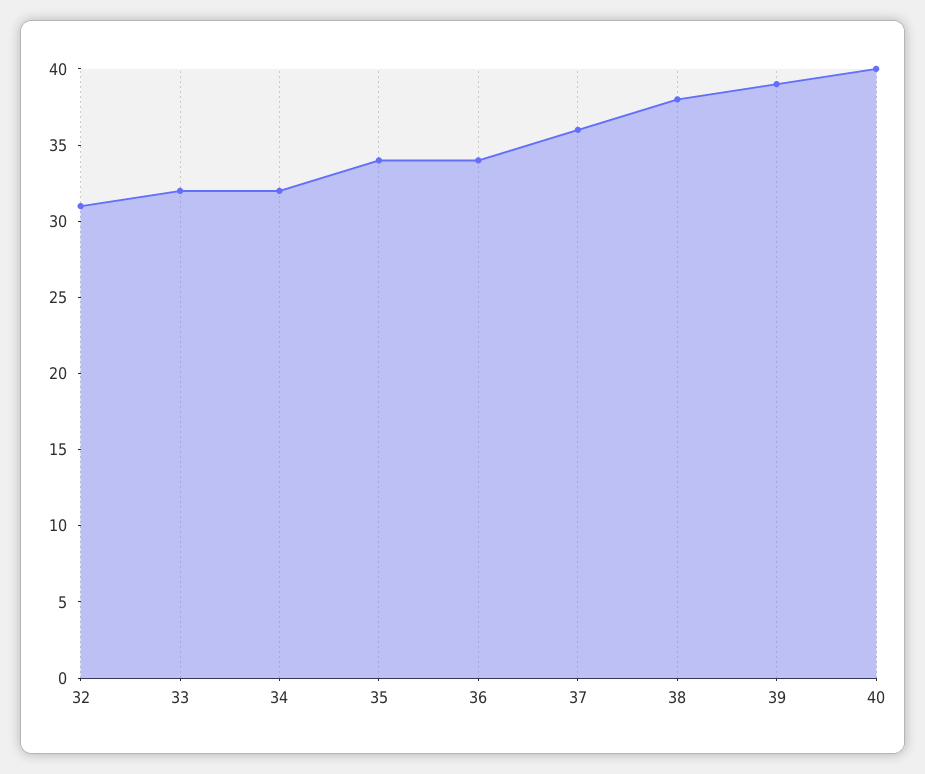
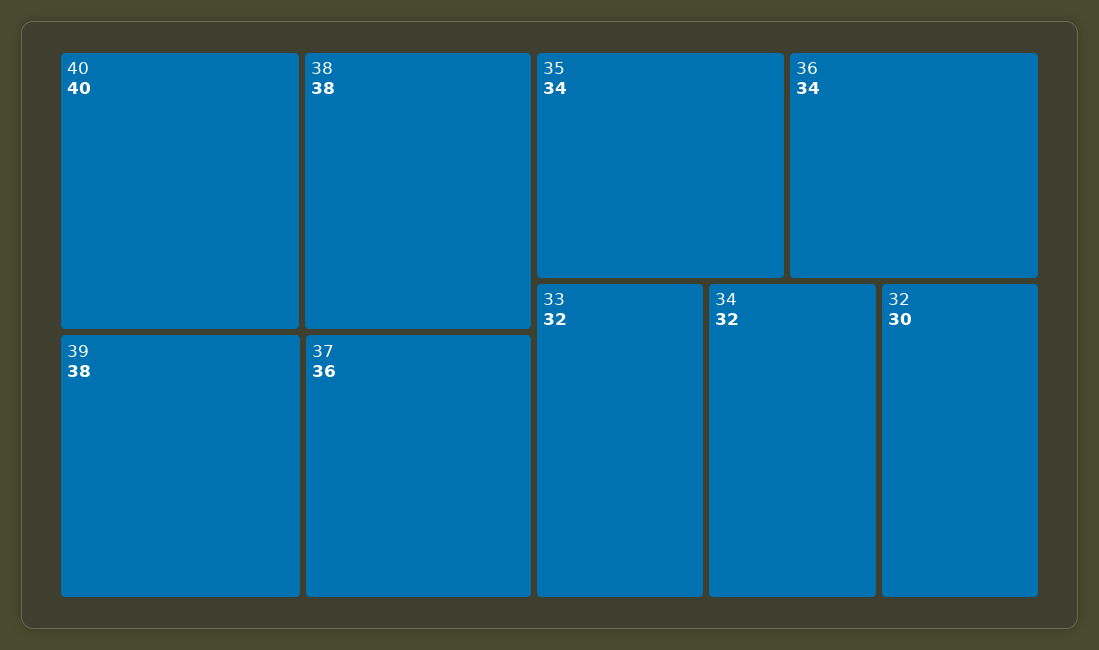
32: 31 -> 30
39: 39 -> 38

